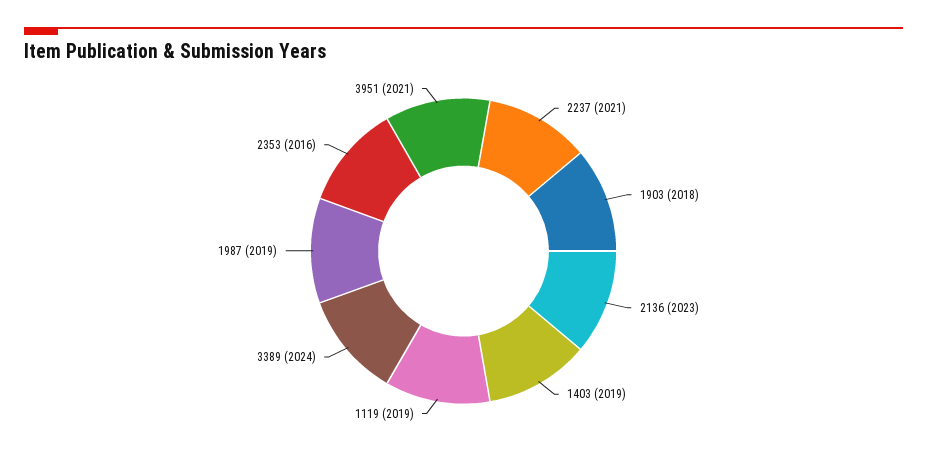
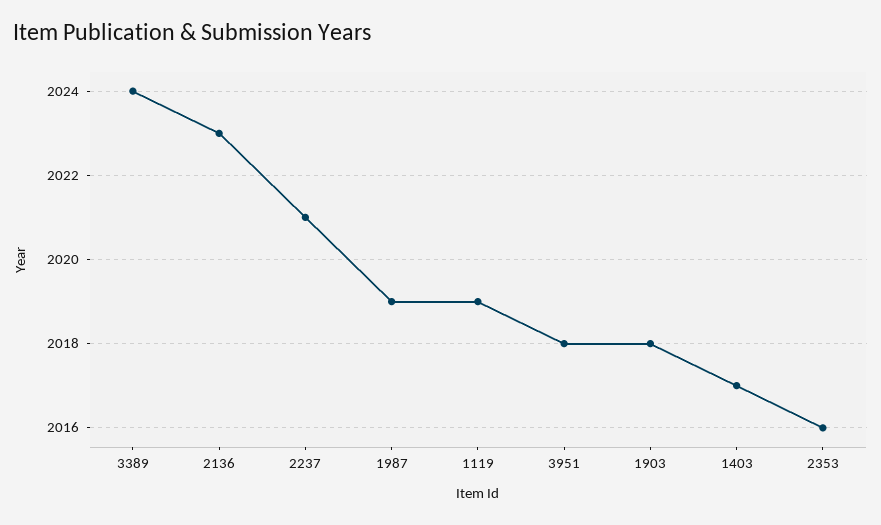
1403: 2019 -> 2017
3951: 2021 -> 2018

